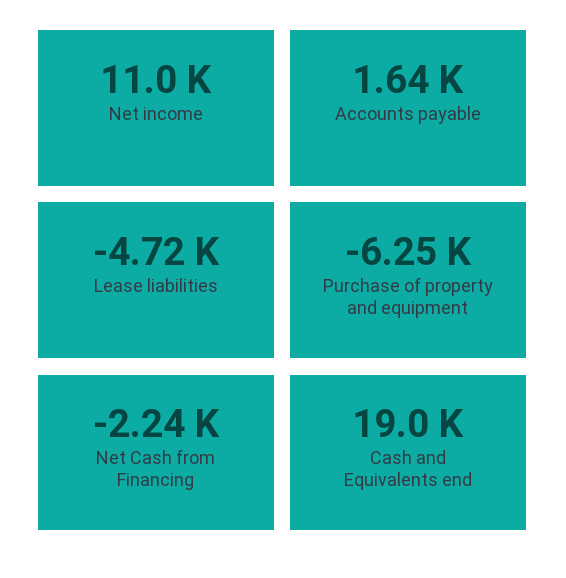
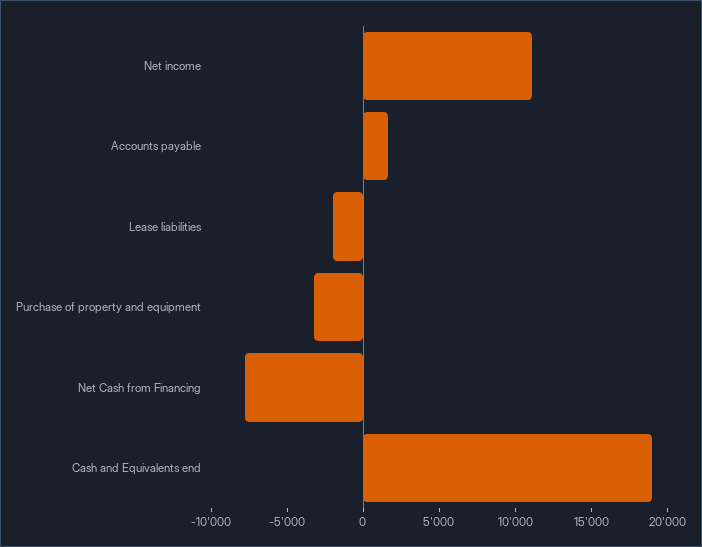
Lease liabilities: -4720 -> -2000
Purchase of property and equipment: -6250 -> -3000
Net Cash from Financing: -2240 -> -8000

